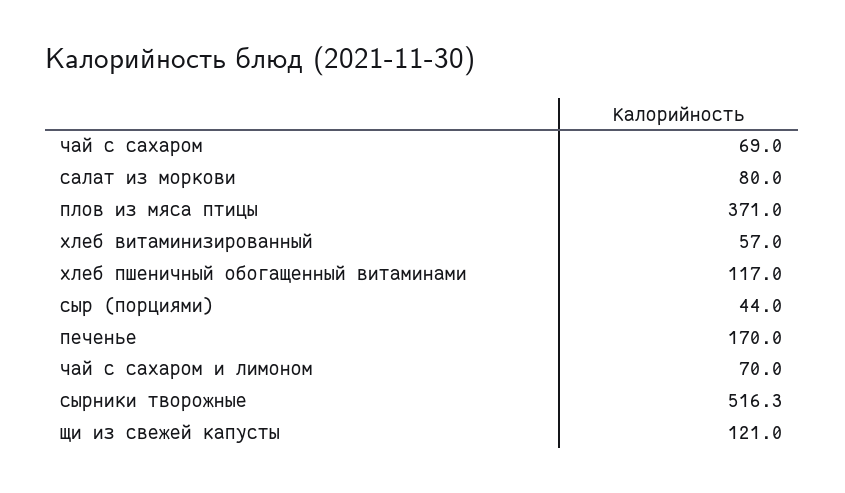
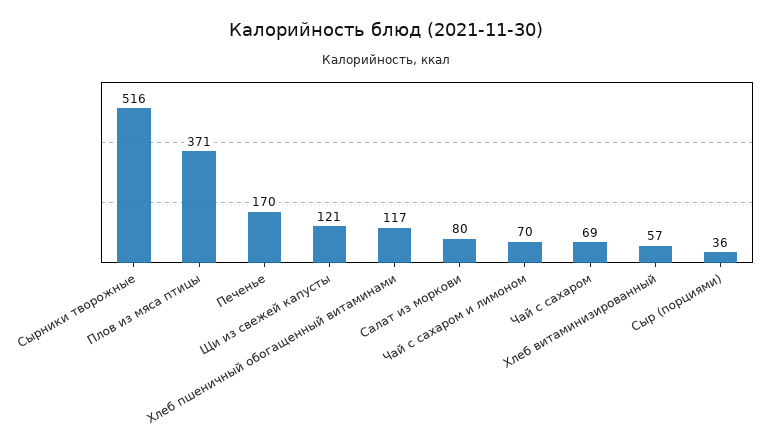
сыр (порциями): 44 -> 36

